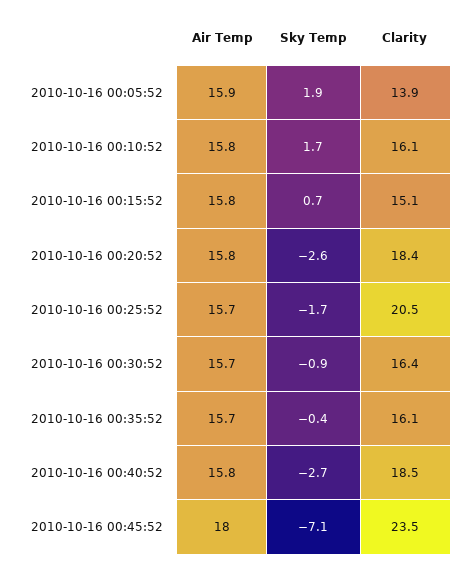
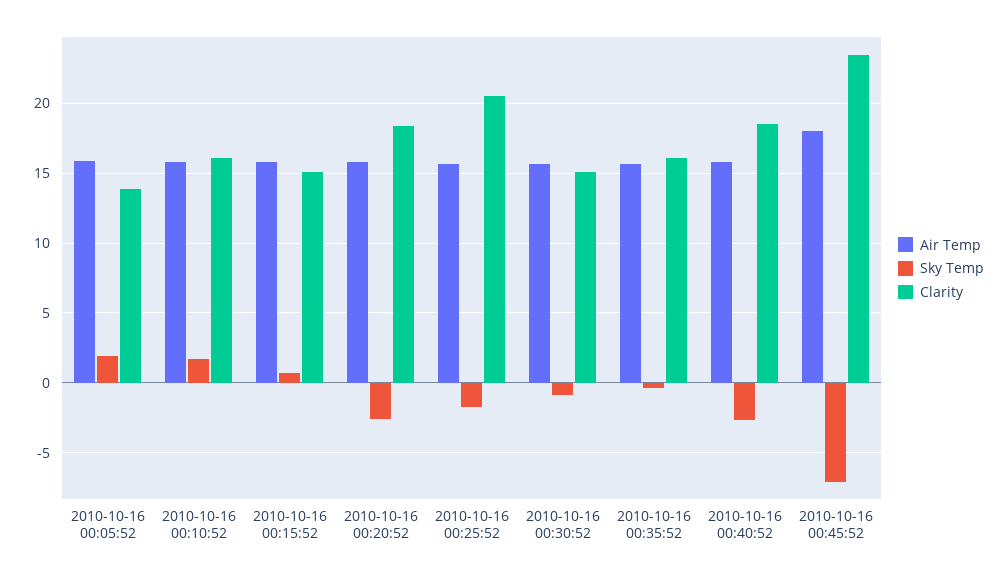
Clarity, 2010-10-16 00:30:52: 16.4 -> 15

